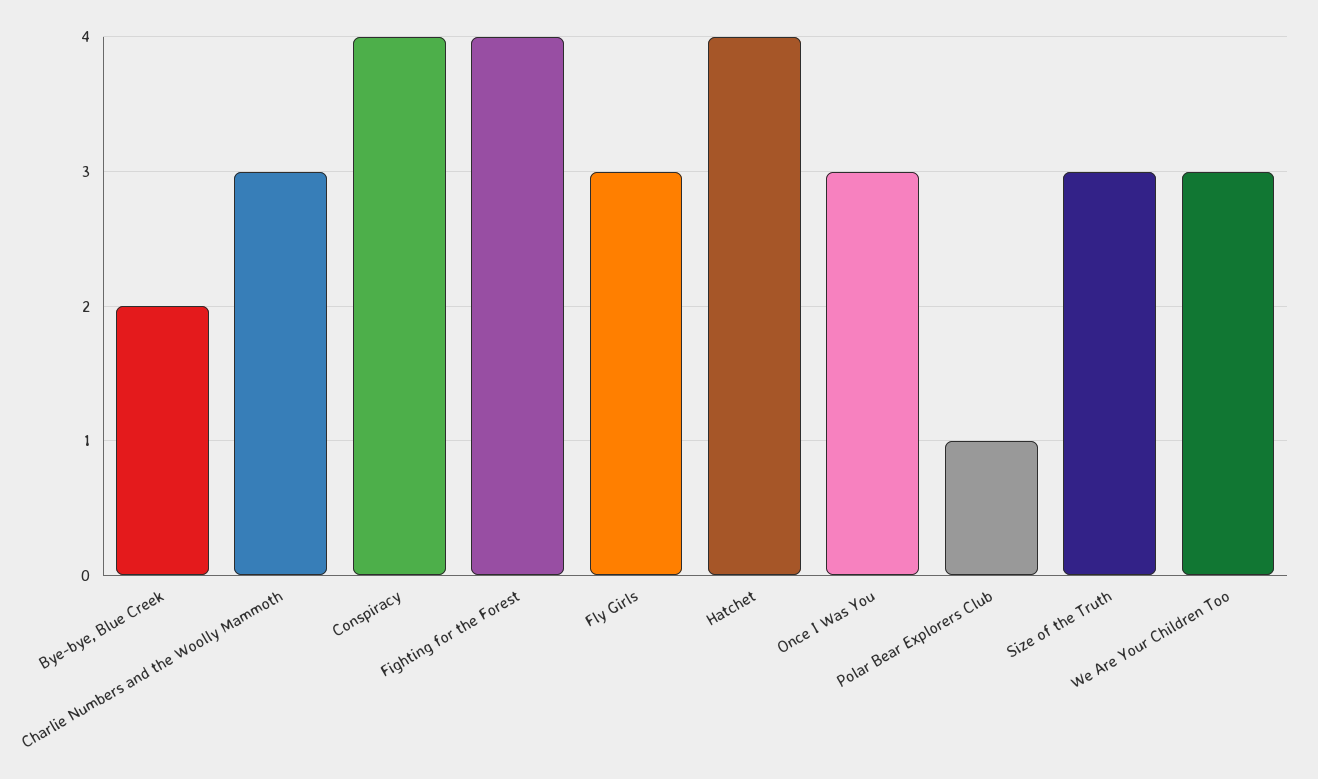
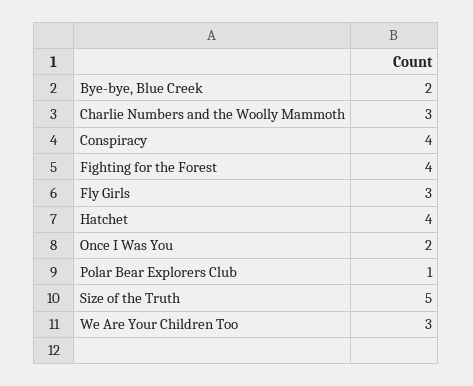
Once I Was You: 3 -> 2
Size of the Truth: 3 -> 5

